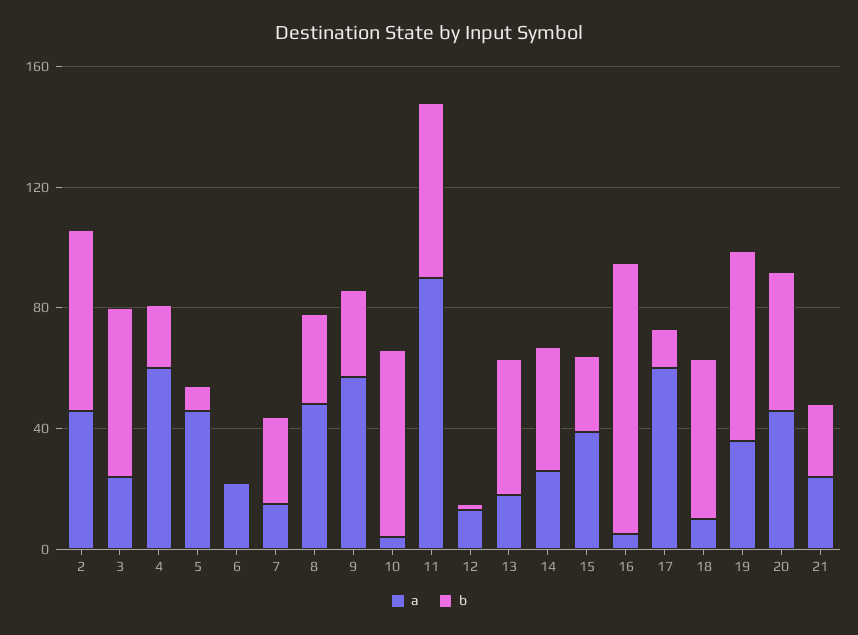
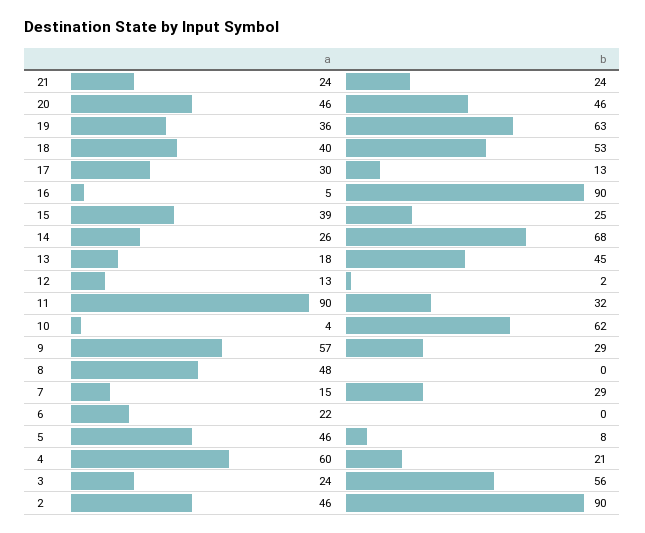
b, 2: 60 -> 90
b, 8: 30 -> 0
b, 11: 60 -> 32
b, 14: 40 -> 68
a, 17: 60 -> 30
a, 18: 10 -> 40

